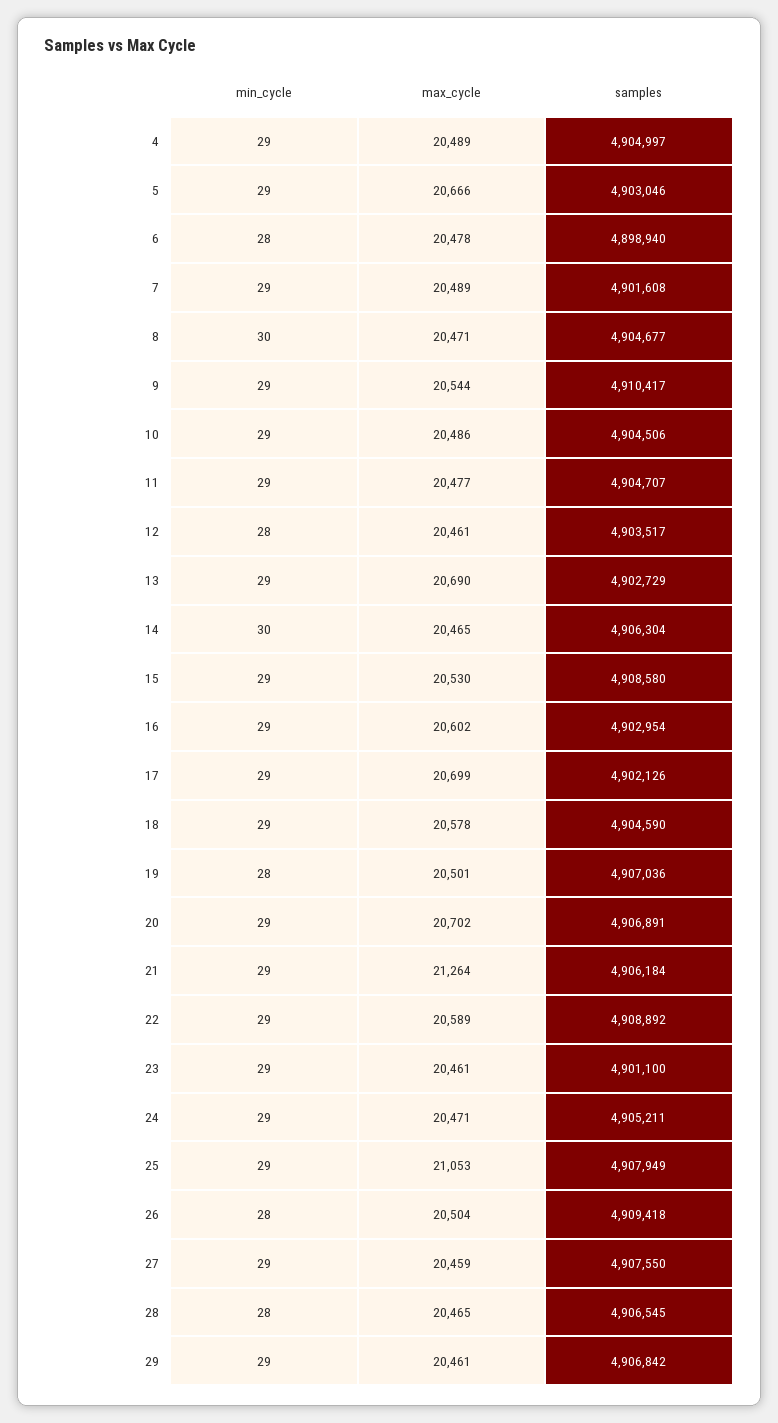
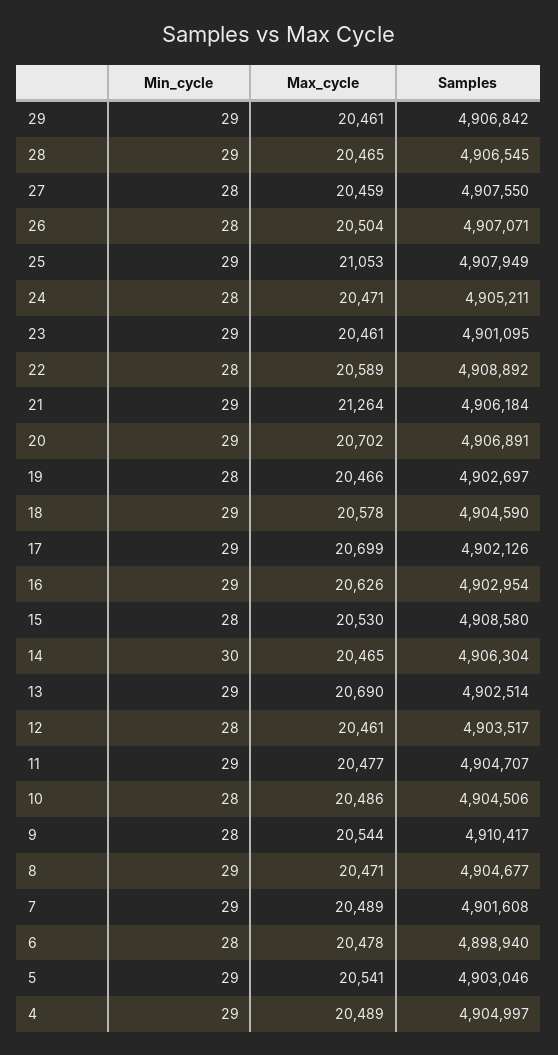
max_cycle, 5: 20666 -> 20541
min_cycle, 8: 30 -> 29
min_cycle, 9: 29 -> 28
min_cycle, 10: 29 -> 28
samples, 13: 4902729 -> 4902514
min_cycle, 15: 29 -> 28
max_cycle, 16: 20602 -> 20626
max_cycle, 19: 20501 -> 20466
samples, 19: 4907036 -> 4902697
min_cycle, 22: 29 -> 28
samples, 23: 4901100 -> 4901095
min_cycle, 24: 29 -> 28
samples, 26: 4909418 -> 4907071
min_cycle, 27: 29 -> 28
min_cycle, 28: 28 -> 29

